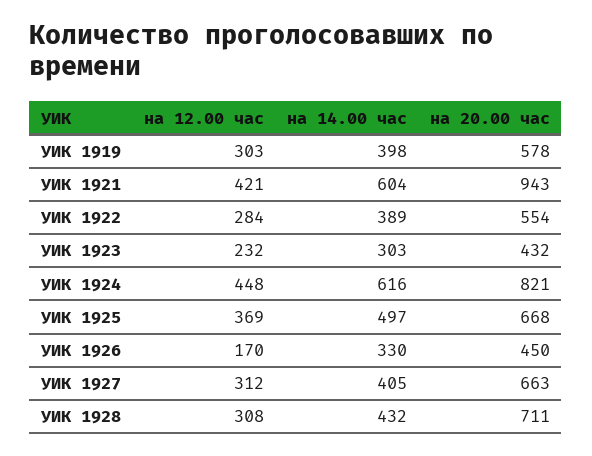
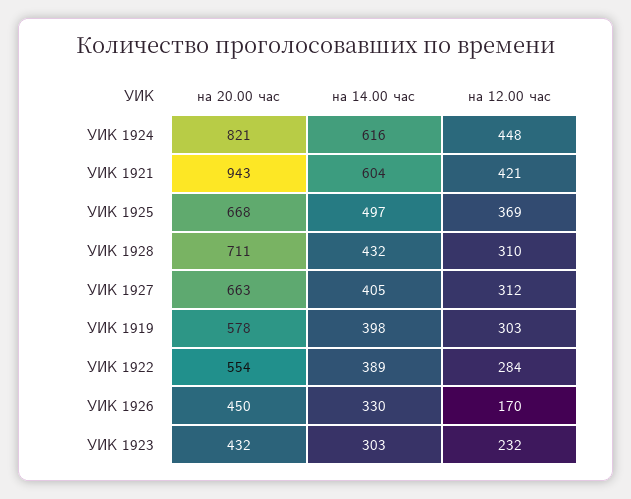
на 12.00 час, УИК 1928: 308 -> 310

